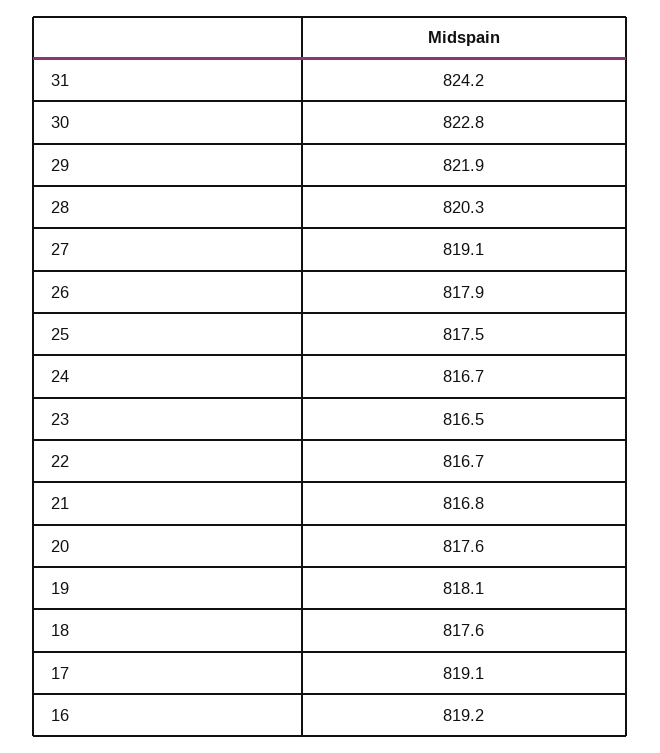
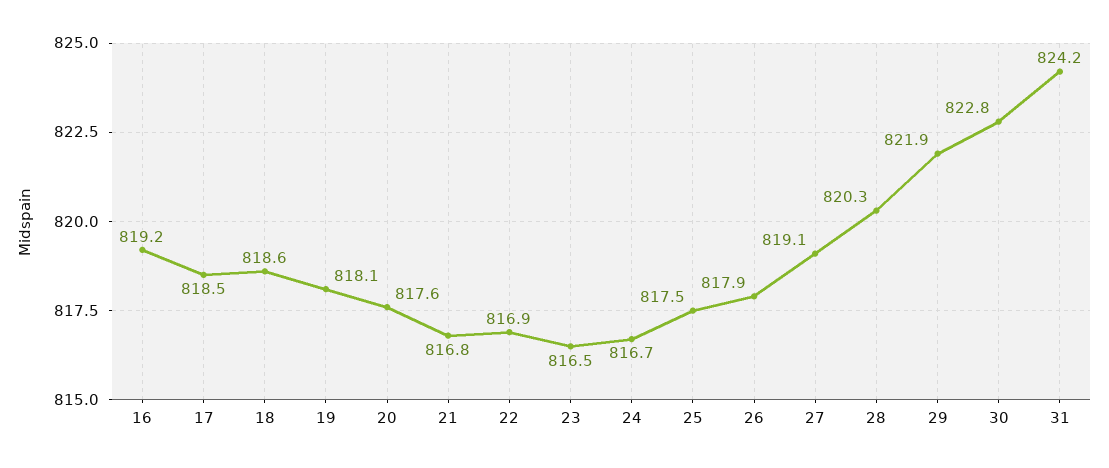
22: 816.7 -> 816.9
18: 817.6 -> 818.6
17: 819.1 -> 818.5

